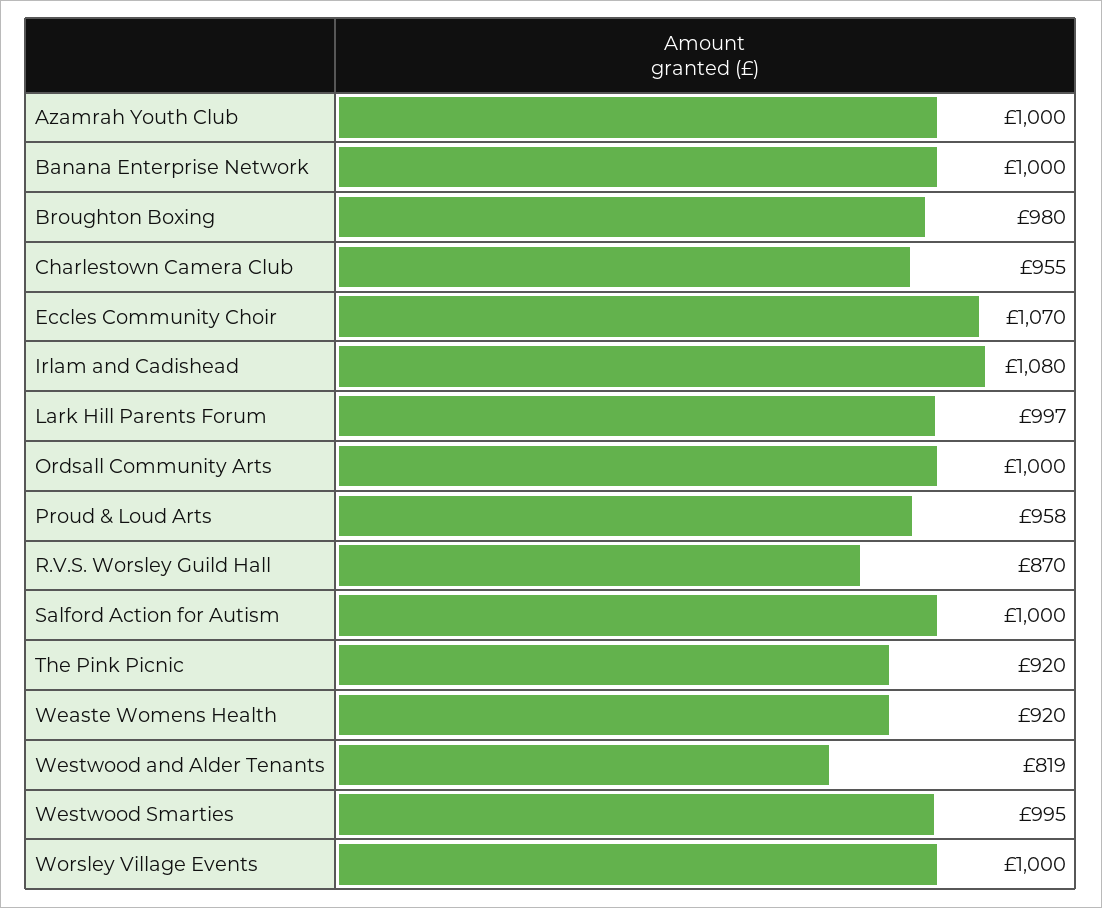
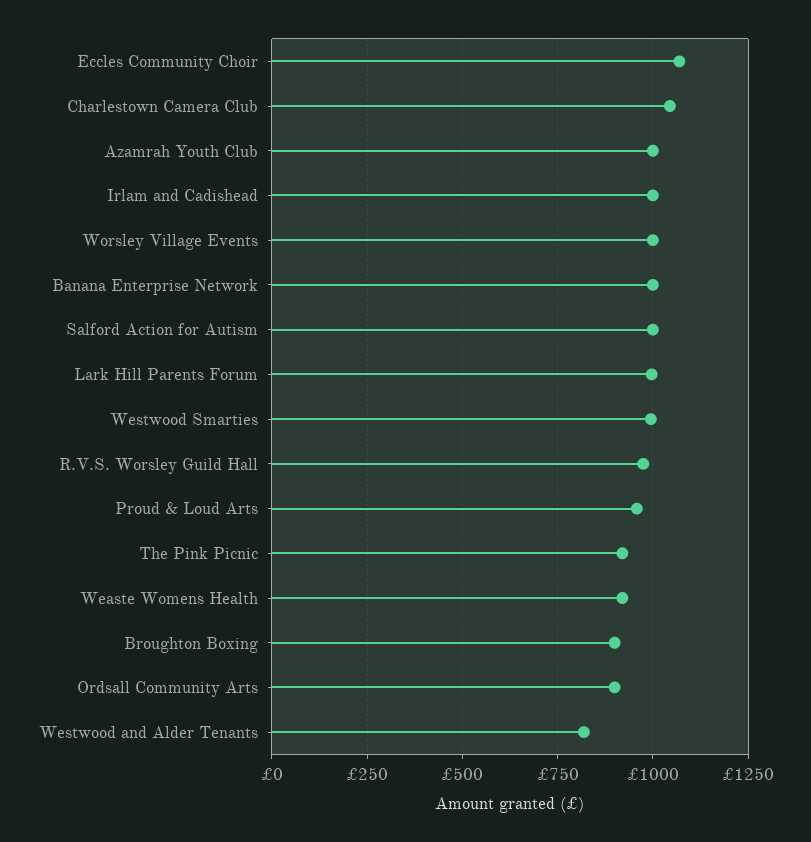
Broughton Boxing: 980 -> 900
Charlestown Camera Club: 955 -> 1050
Irlam and Cadishead: 1080 -> 1000
Ordsall Community Arts: 1000 -> 900
R.V.S. Worsley Guild Hall: 870 -> 975

